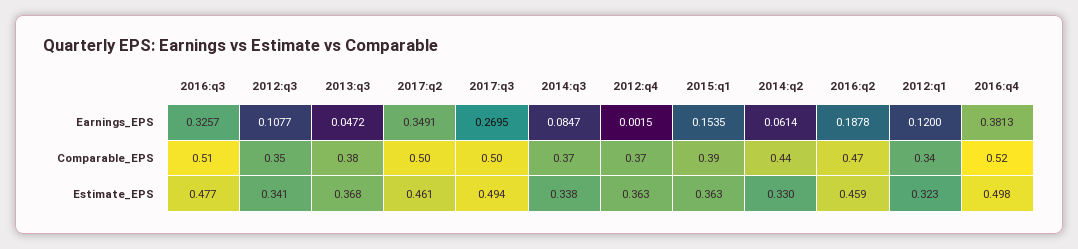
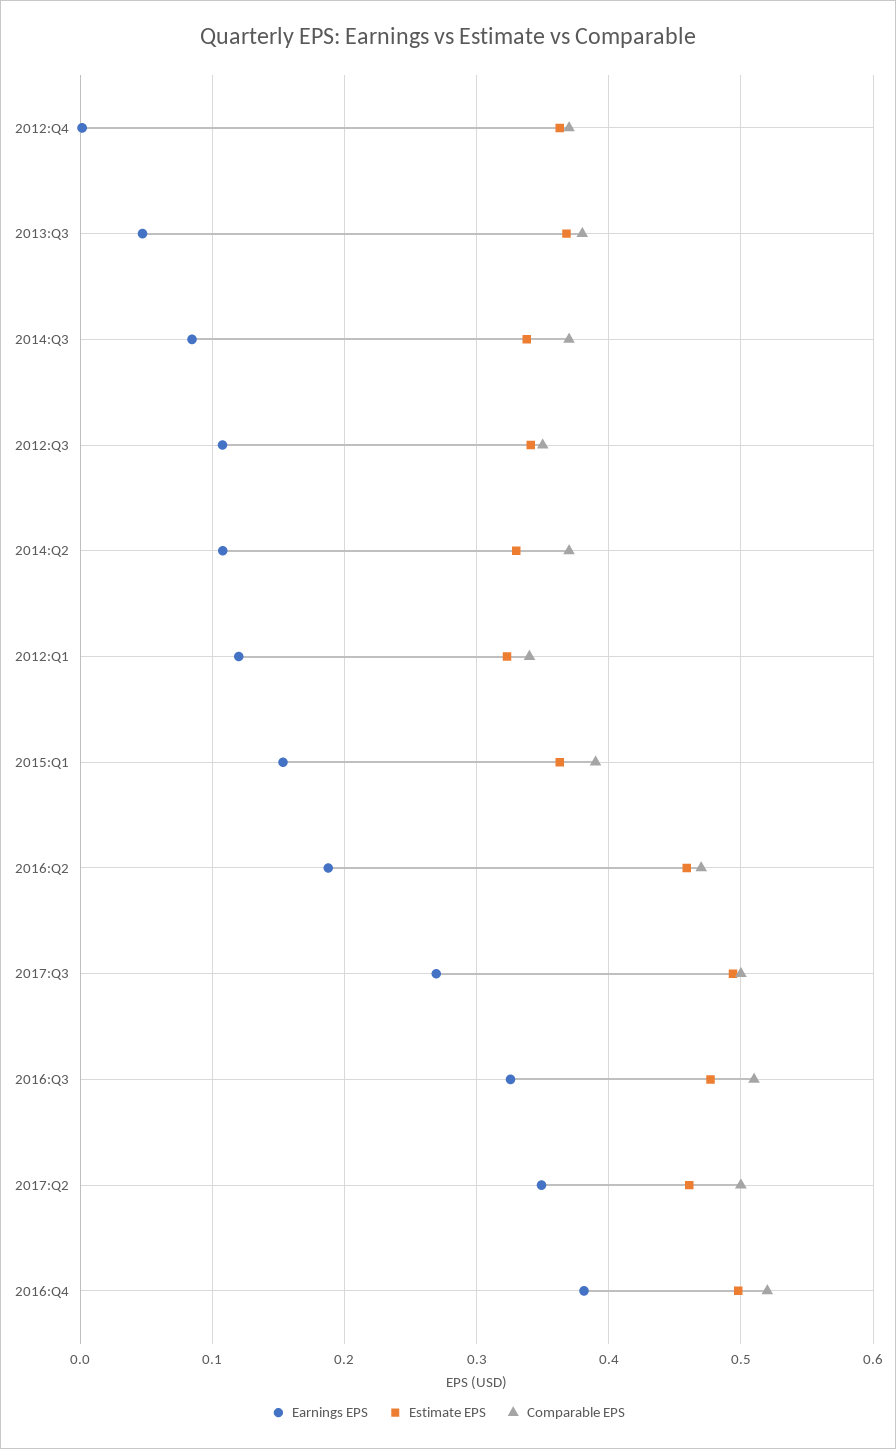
Earnings_EPS, 2014:q2: 0.0614 -> 0.11
Comparable_EPS, 2014:q2: 0.44 -> 0.37

